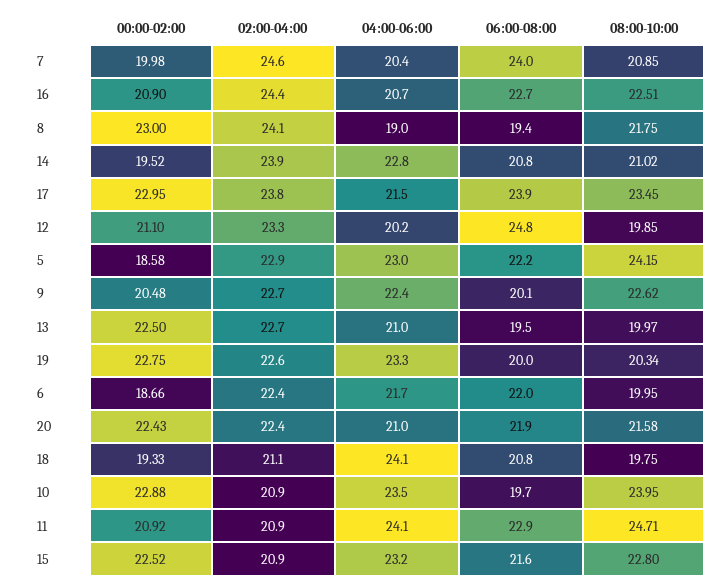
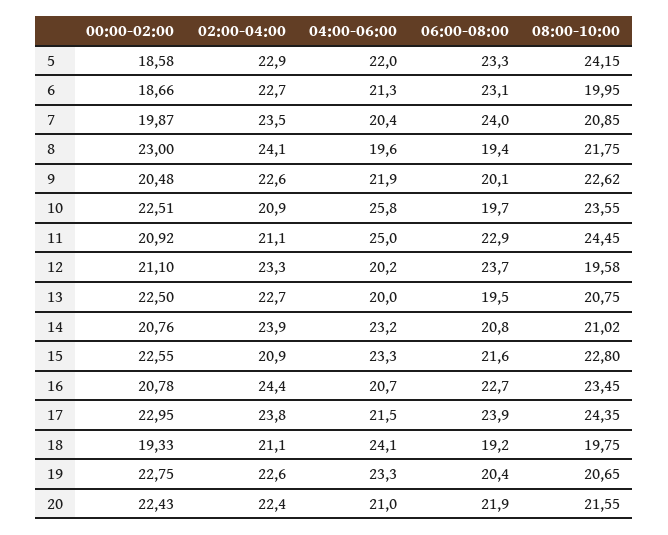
00:00-02:00, 7: 19.98 -> 19.87
02:00-04:00, 7: 24.6 -> 23.5
00:00-02:00, 16: 20.9 -> 20.78
08:00-10:00, 16: 22.51 -> 23.45
04:00-06:00, 8: 19 -> 19.6
00:00-02:00, 14: 19.52 -> 20.76
04:00-06:00, 14: 22.8 -> 23.2
08:00-10:00, 17: 23.45 -> 24.35
06:00-08:00, 12: 24.8 -> 23.7
08:00-10:00, 12: 19.85 -> 19.58
04:00-06:00, 5: 23 -> 22
06:00-08:00, 5: 22.2 -> 23.3
02:00-04:00, 9: 22.7 -> 22.6
04:00-06:00, 9: 22.4 -> 21.9
04:00-06:00, 13: 21 -> 20
08:00-10:00, 13: 19.97 -> 20.75
06:00-08:00, 19: 20 -> 20.4
08:00-10:00, 19: 20.34 -> 20.65
02:00-04:00, 6: 22.4 -> 22.7
04:00-06:00, 6: 21.7 -> 21.3
06:00-08:00, 6: 22 -> 23.1
08:00-10:00, 20: 21.58 -> 21.55
06:00-08:00, 18: 20.8 -> 19.2
00:00-02:00, 10: 22.88 -> 22.51
04:00-06:00, 10: 23.5 -> 25.8
08:00-10:00, 10: 23.95 -> 23.55
02:00-04:00, 11: 20.9 -> 21.1
04:00-06:00, 11: 24.1 -> 25
08:00-10:00, 11: 24.71 -> 24.45
00:00-02:00, 15: 22.52 -> 22.55
04:00-06:00, 15: 23.2 -> 23.3

